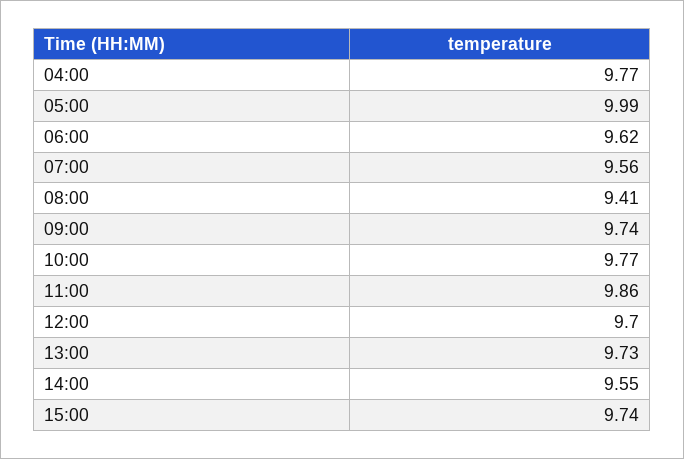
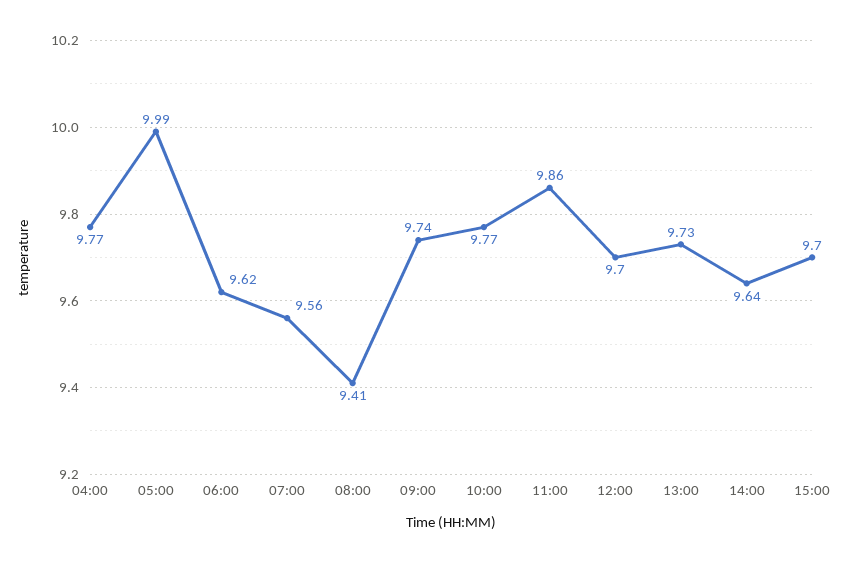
14:00: 9.55 -> 9.64
15:00: 9.74 -> 9.7

